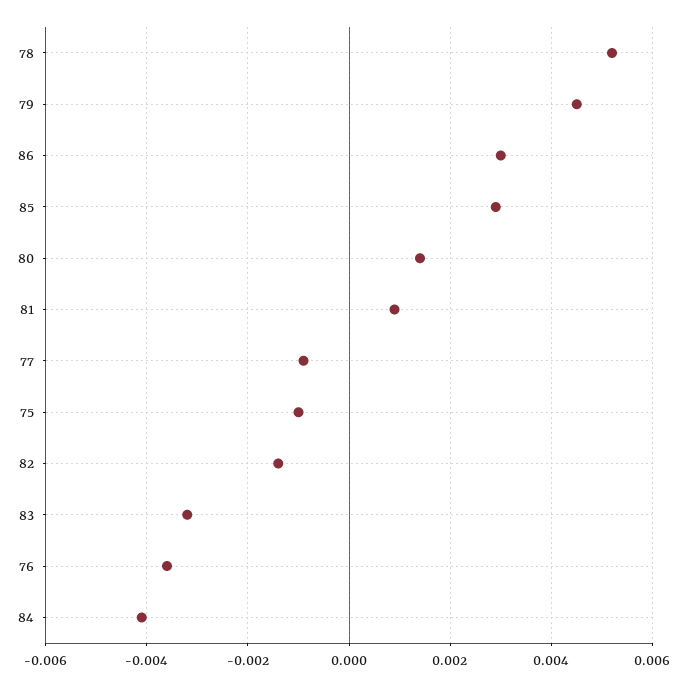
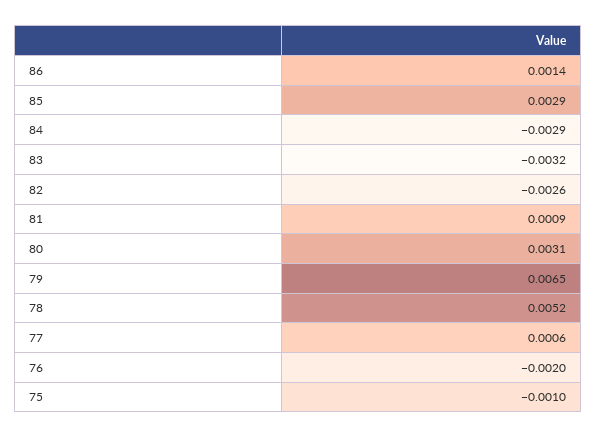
79: 0.0045 -> 0.0065
86: 0.003 -> 0.0014
80: 0.0015 -> 0.0031
77: -0.001 -> 0.0006
82: -0.0015 -> -0.0026
76: -0.0035 -> -0.002
84: -0.004 -> -0.0029

